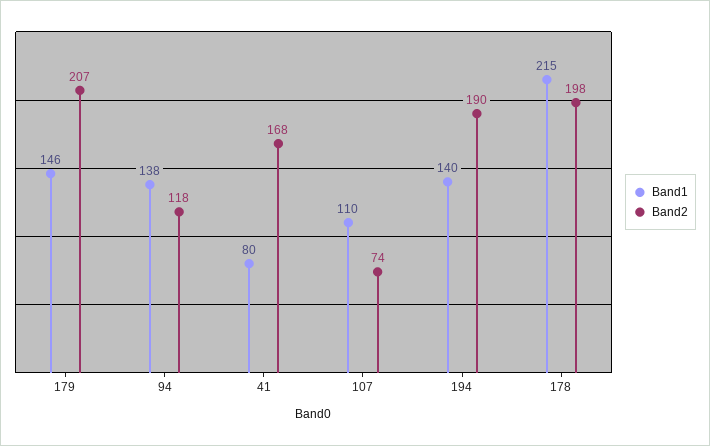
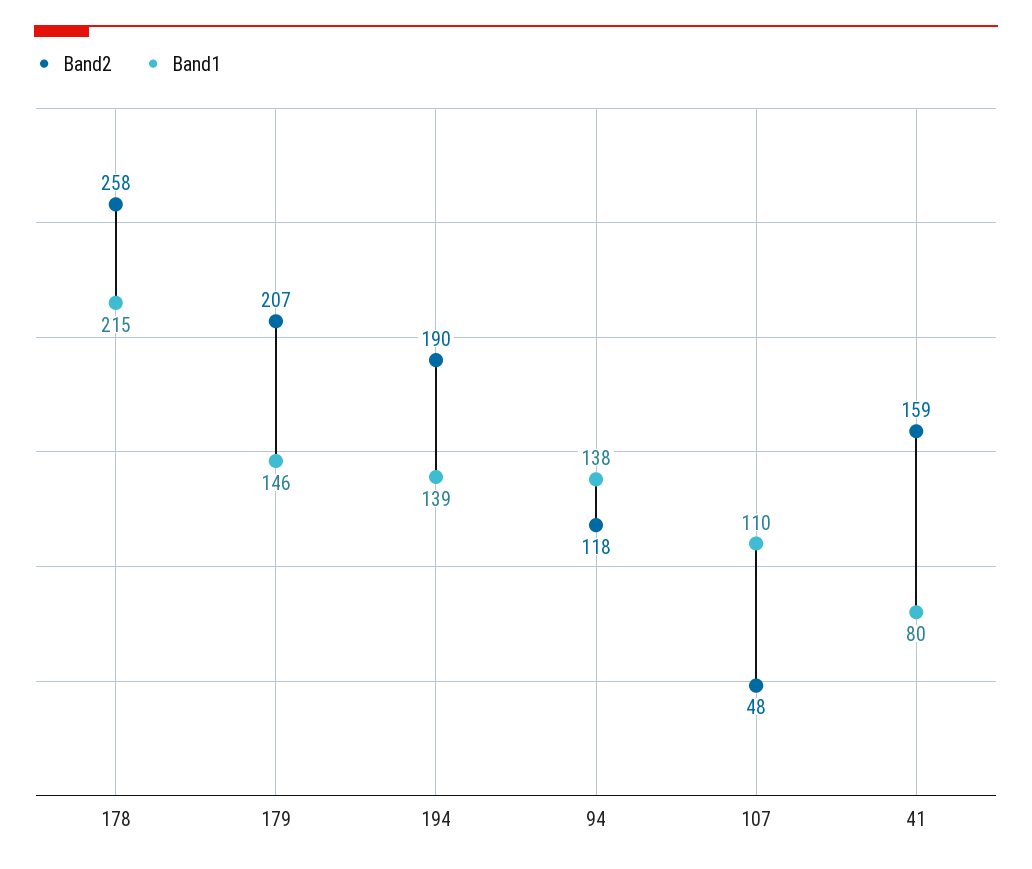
Band2, 41: 168 -> 159
Band2, 107: 74 -> 48
Band1, 194: 140 -> 139
Band2, 178: 198 -> 258

